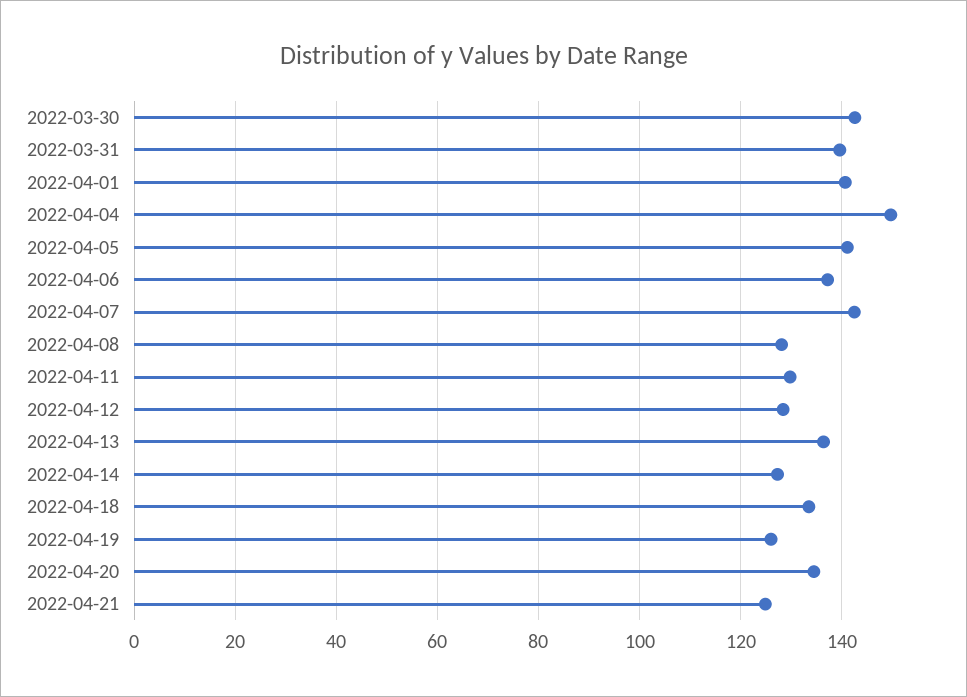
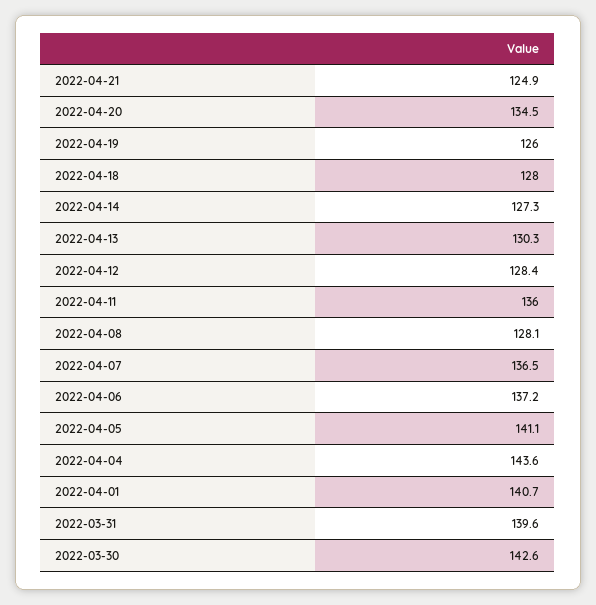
2022-04-04: 150 -> 143.6
2022-04-07: 142 -> 136.5
2022-04-11: 130 -> 136
2022-04-13: 136 -> 130.3
2022-04-18: 134 -> 128

